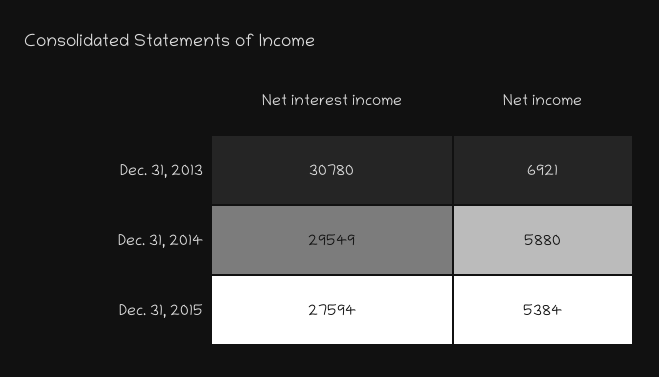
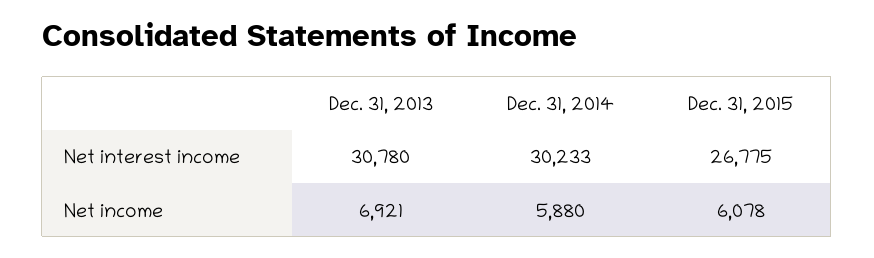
Net interest income, Dec. 31, 2014: 29549 -> 30233
Net interest income, Dec. 31, 2015: 27594 -> 26775
Net income, Dec. 31, 2015: 5384 -> 6078

